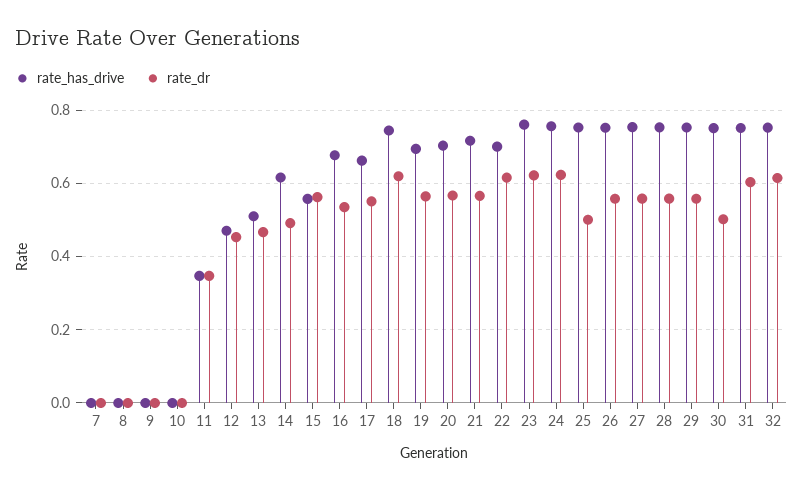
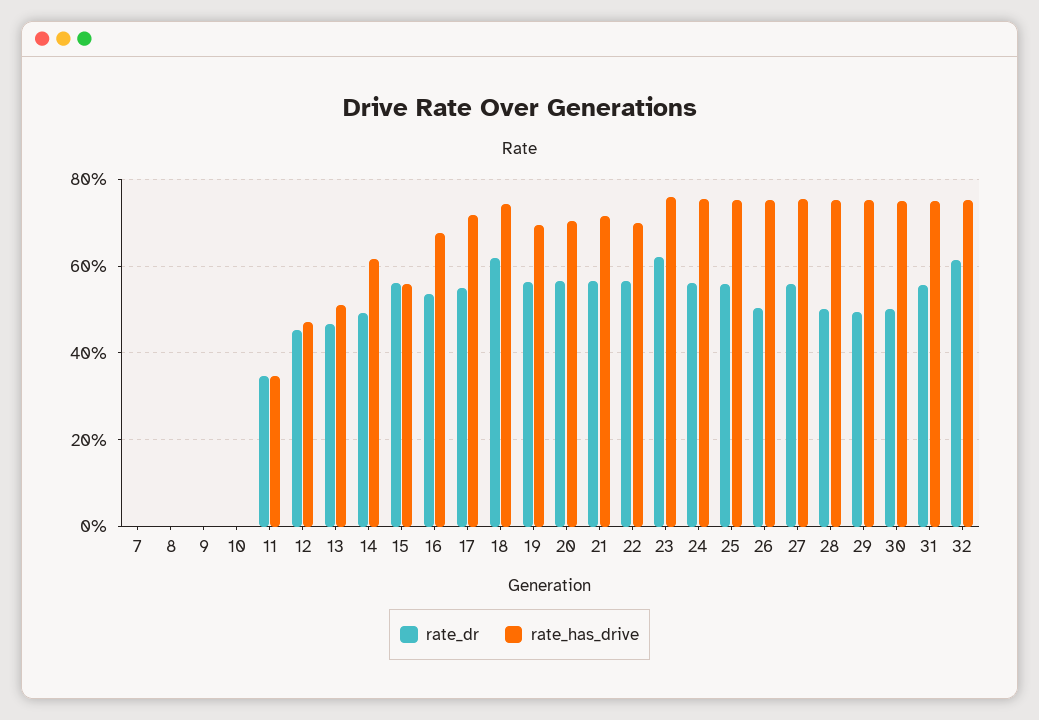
rate_has_drive, 17: 0.66 -> 0.72
rate_dr, 22: 0.62 -> 0.56
rate_dr, 24: 0.62 -> 0.56
rate_dr, 25: 0.5 -> 0.56
rate_dr, 26: 0.56 -> 0.5
rate_dr, 28: 0.56 -> 0.5
rate_dr, 29: 0.56 -> 0.5
rate_dr, 31: 0.6 -> 0.56

